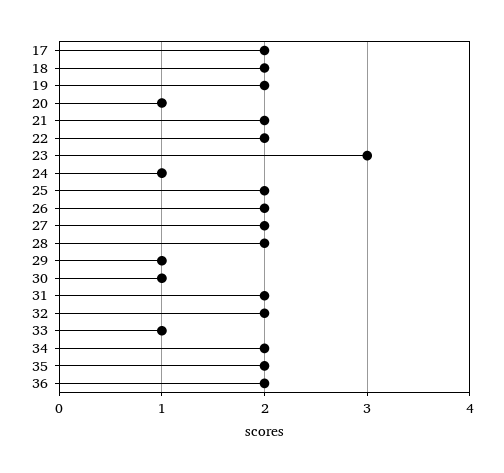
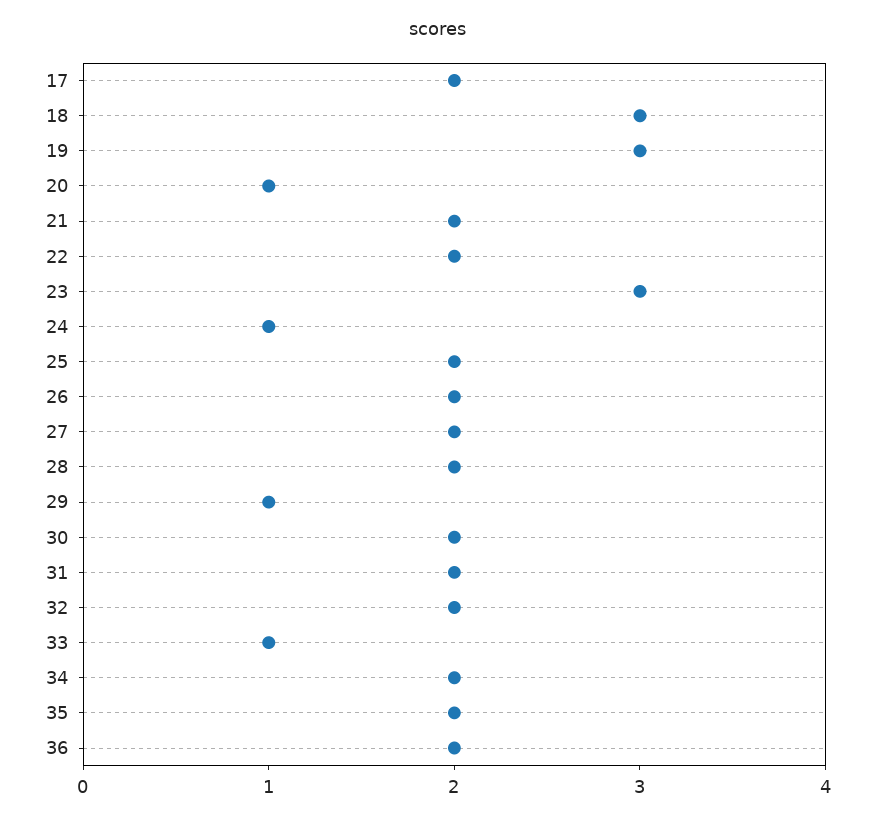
18: 2 -> 3
19: 2 -> 3
30: 1 -> 2

